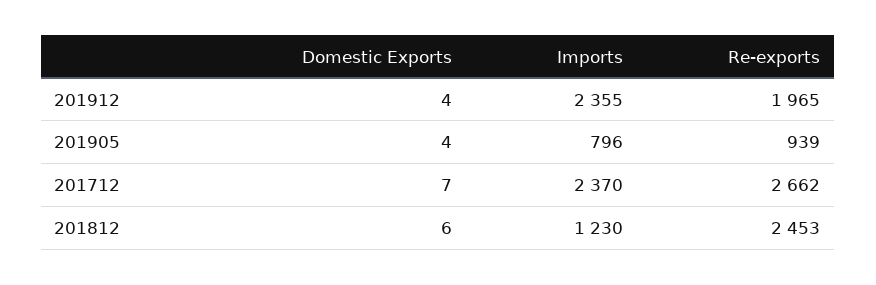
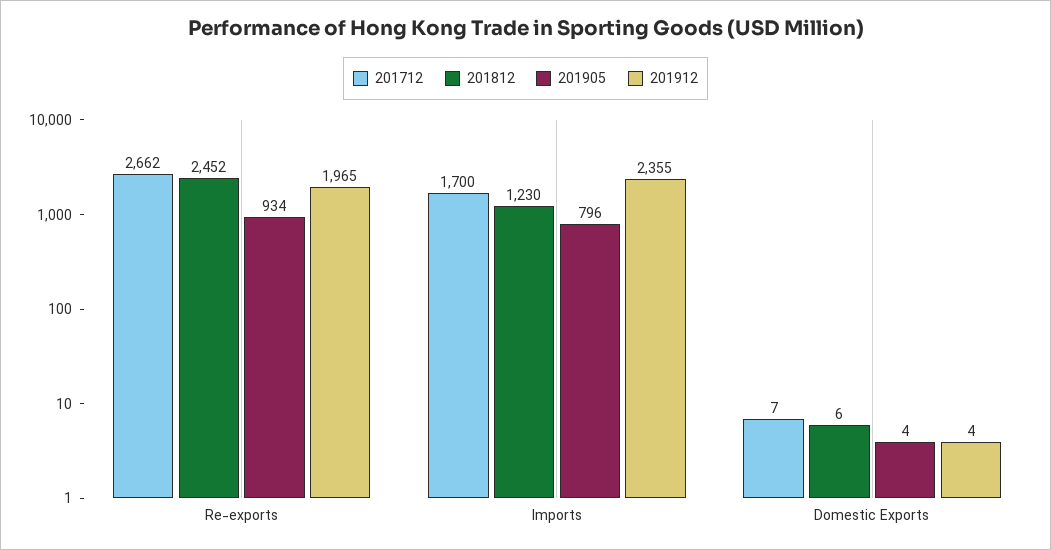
201905, Re-exports: 939 -> 934
201712, Imports: 2370 -> 1700
201812, Re-exports: 2453 -> 2452

